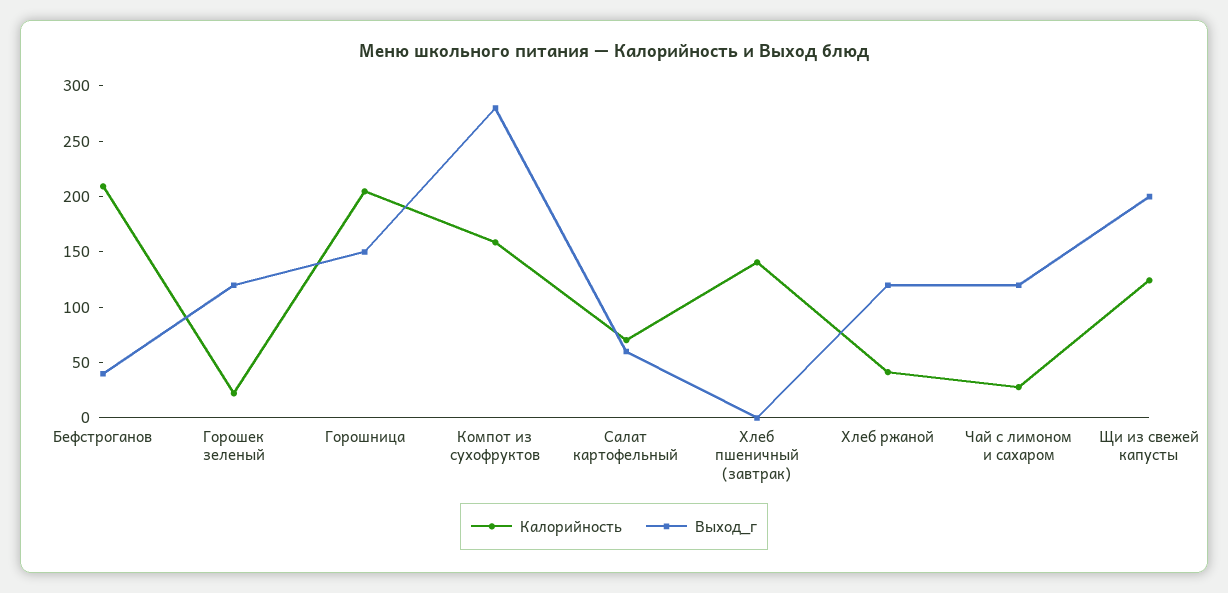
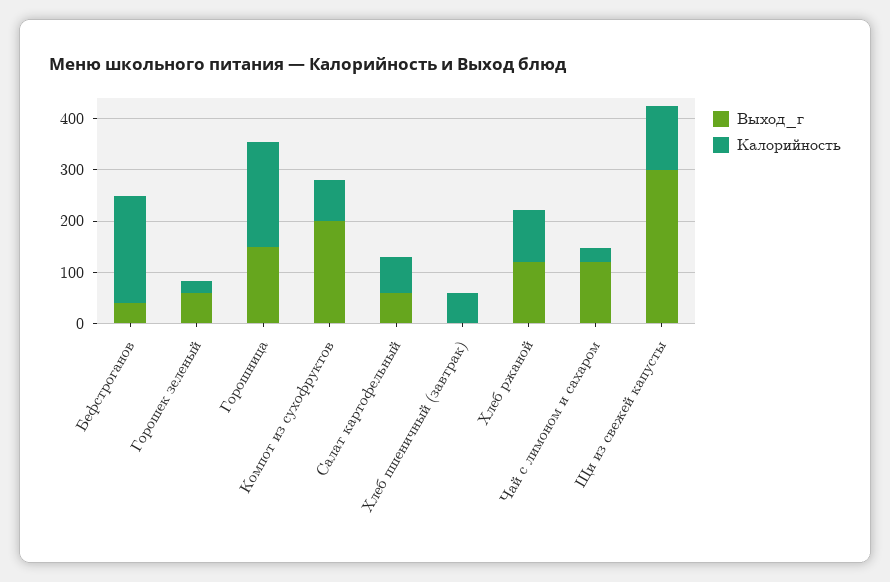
Выход_г, Горошек зеленый: 120 -> 60
Калорийность, Компот из сухофруктов: 160 -> 80
Выход_г, Компот из сухофруктов: 280 -> 200
Калорийность, Хлеб пшеничный (завтрак): 140 -> 60
Калорийность, Хлеб ржаной: 40 -> 100
Выход_г, Щи из свежей капусты: 200 -> 300

